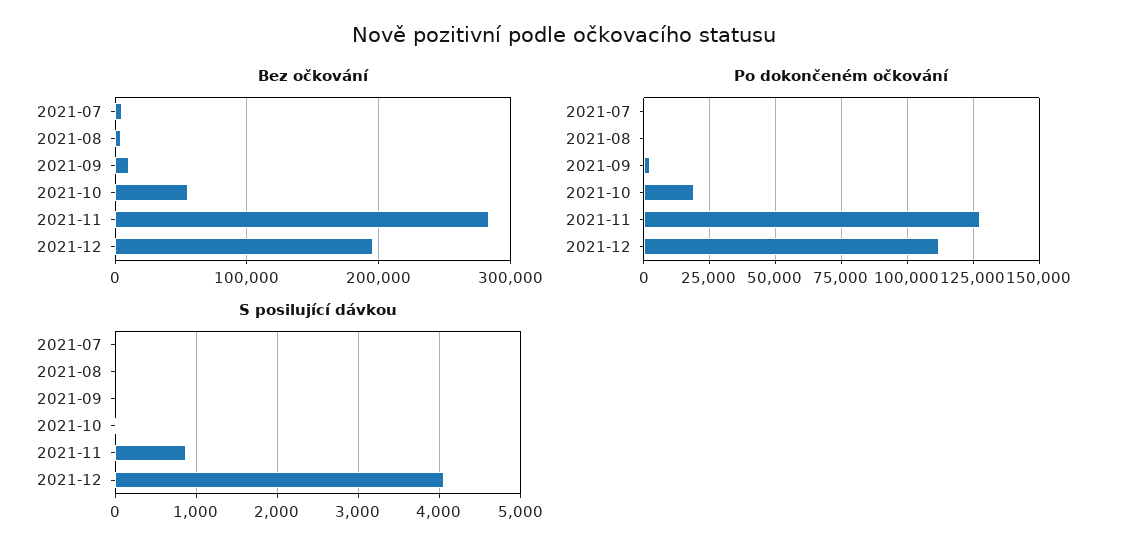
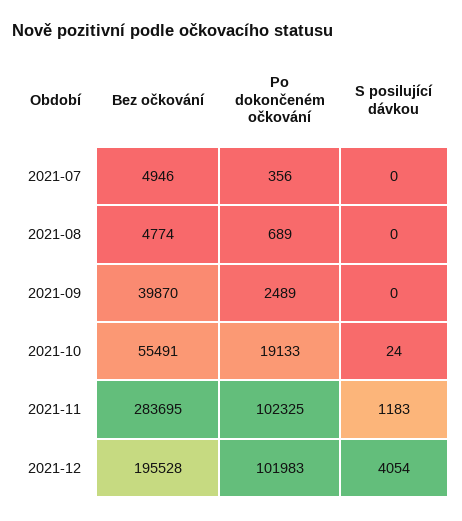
Bez očkování, 2021-09: 10000 -> 39870
Po dokončeném očkování, 2021-11: 127500 -> 102325
Po dokončeném očkování, 2021-12: 112500 -> 101983
S posilující dávkou, 2021-11: 900 -> 1183

